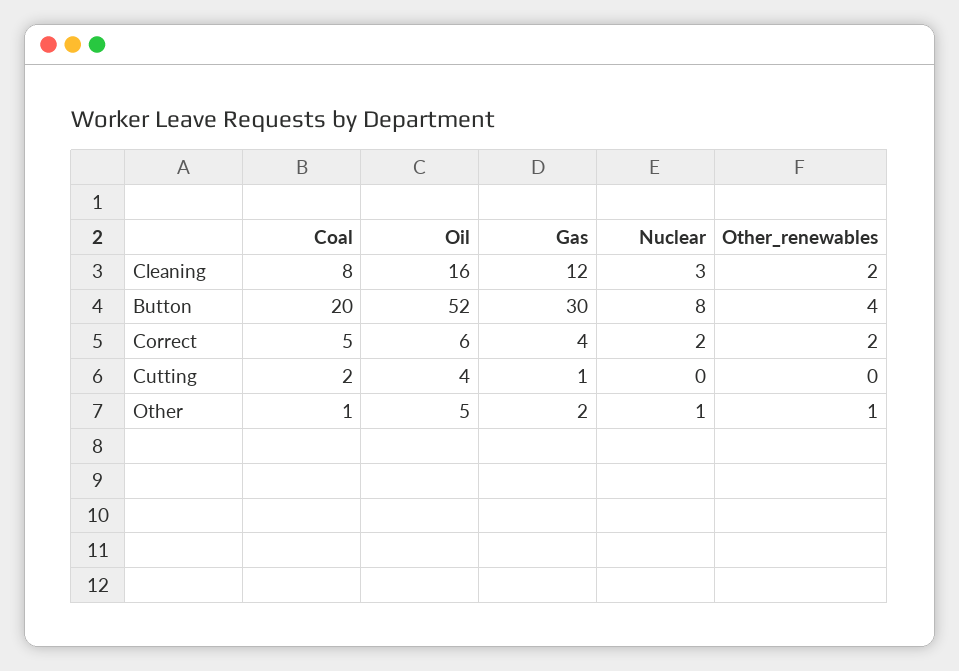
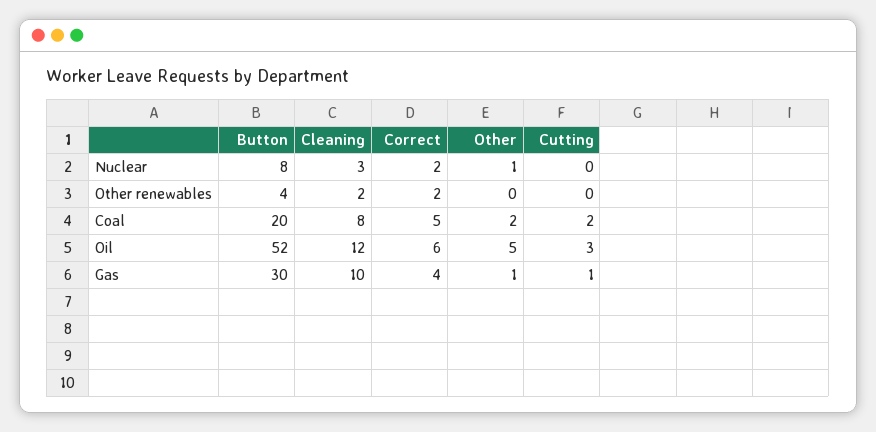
Oil, Cleaning: 16 -> 12
Gas, Cleaning: 12 -> 10
Oil, Cutting: 4 -> 3
Coal, Other: 1 -> 2
Gas, Other: 2 -> 1
Other_renewables, Other: 1 -> 0

